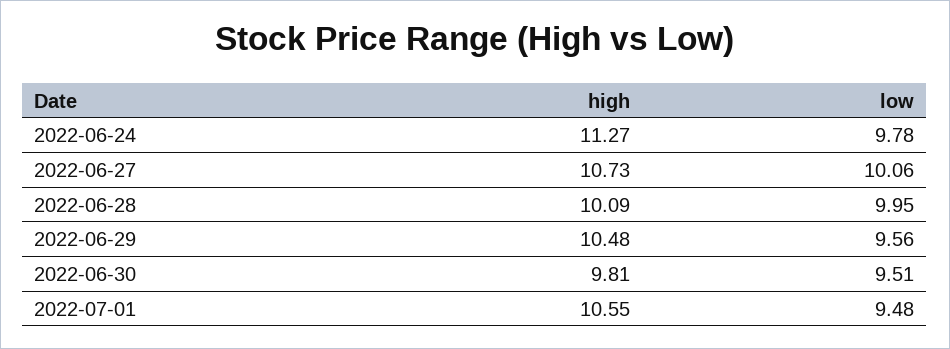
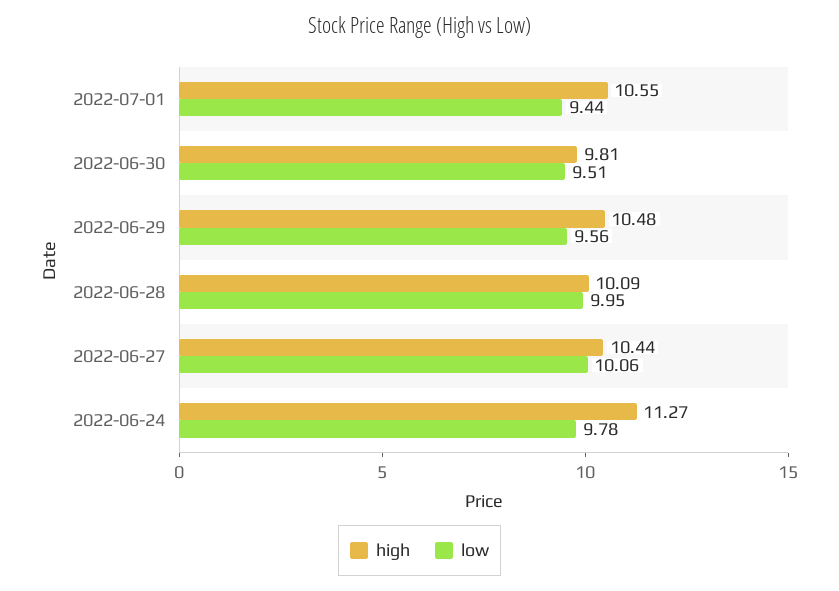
high, 2022-06-27: 10.73 -> 10.44
low, 2022-07-01: 9.48 -> 9.44

